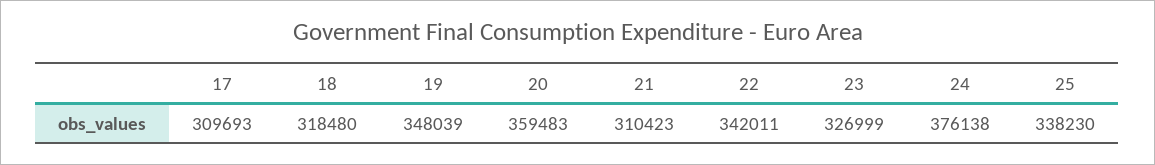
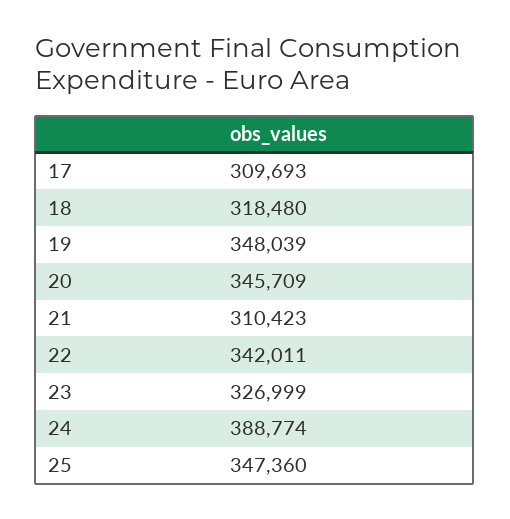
20: 359483 -> 345709
24: 376138 -> 388774
25: 338230 -> 347360

